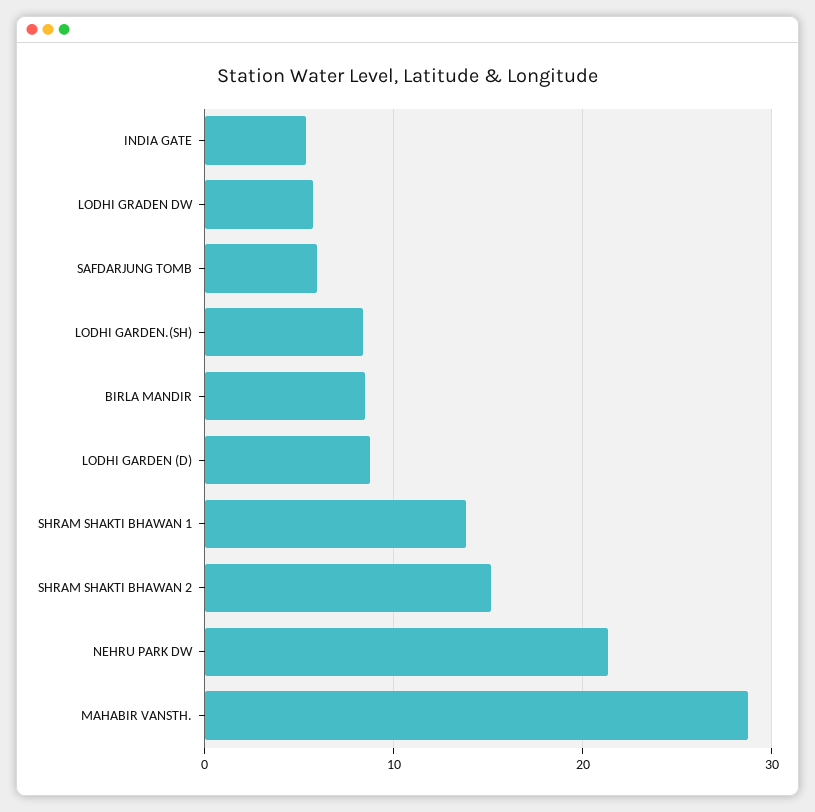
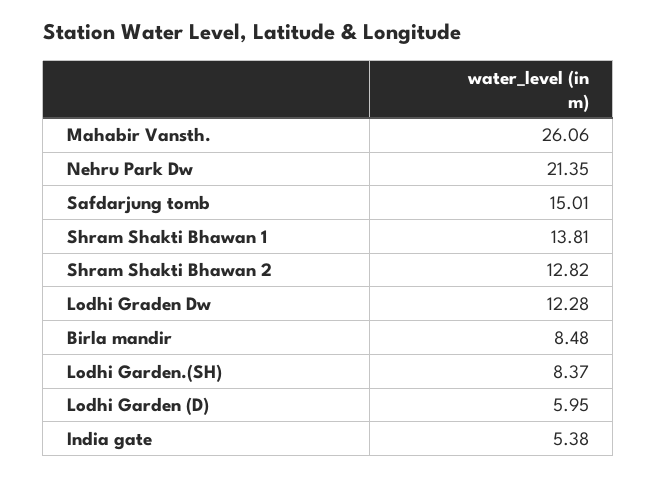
LODHI GRADEN DW: 6 -> 12.28
SAFDARJUNG TOMB: 6 -> 15.01
LODHI GARDEN (D): 9 -> 5.95
SHRAM SHAKTI BHAWAN 2: 15 -> 12.82
MAHABIR VANSTH.: 29 -> 26.06

